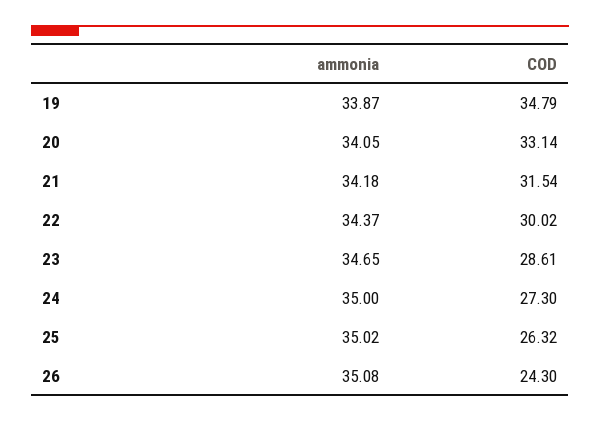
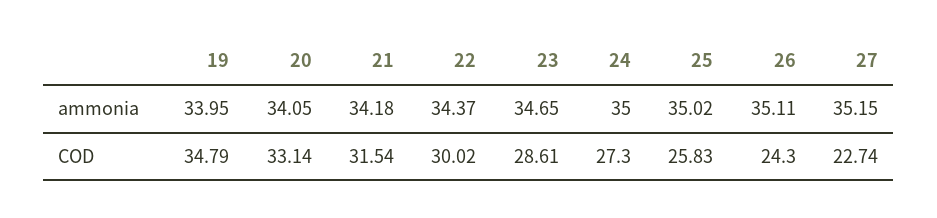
ammonia, 19: 33.87 -> 33.95
COD, 25: 26.32 -> 25.83
ammonia, 26: 35.08 -> 35.11
ammonia, 27: none -> 35.15
COD, 27: none -> 22.74

